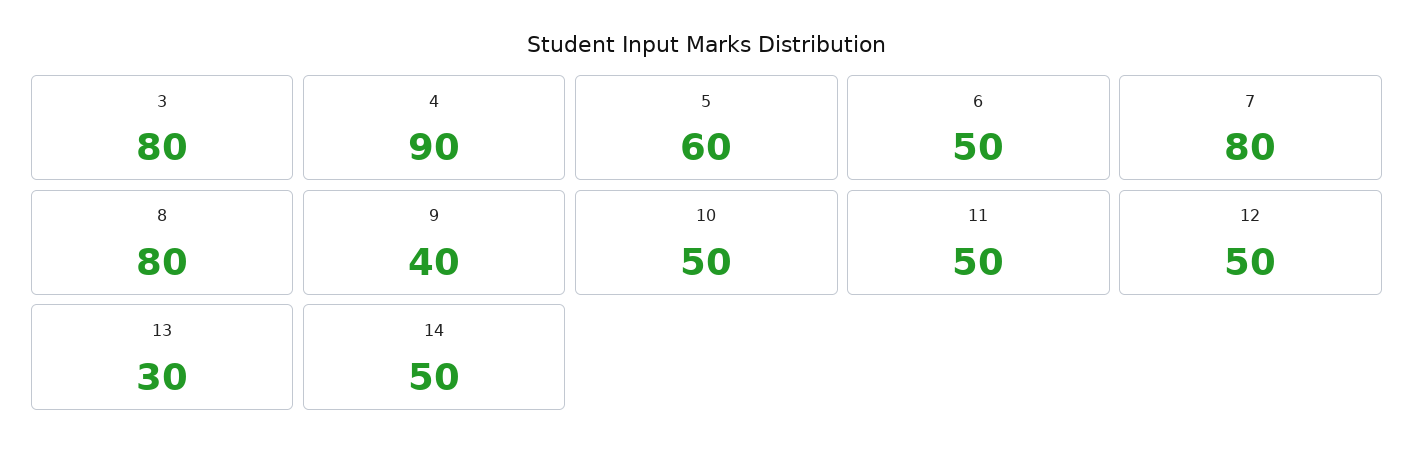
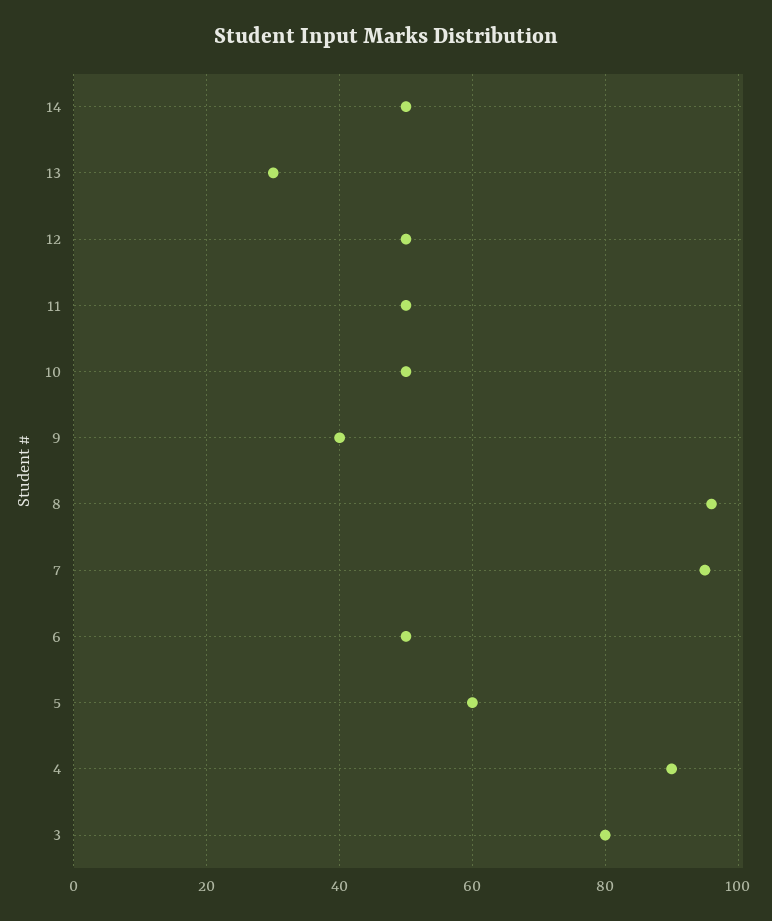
7: 80 -> 95
8: 80 -> 95

